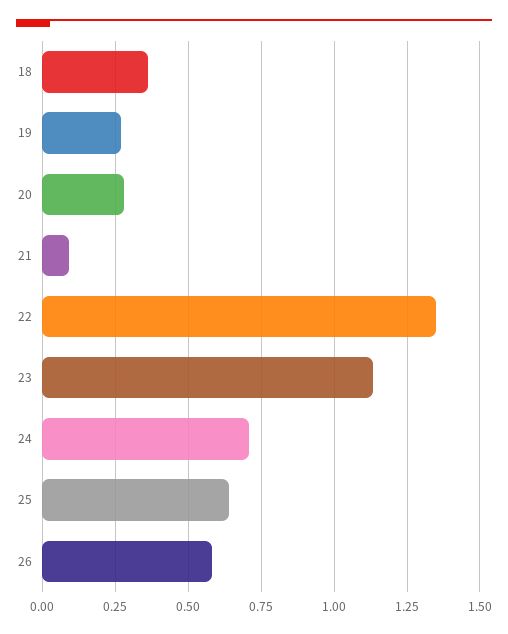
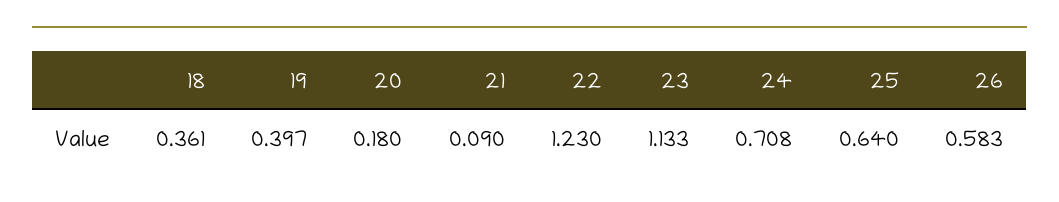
19: 0.275 -> 0.397
20: 0.275 -> 0.18
22: 1.35 -> 1.23

